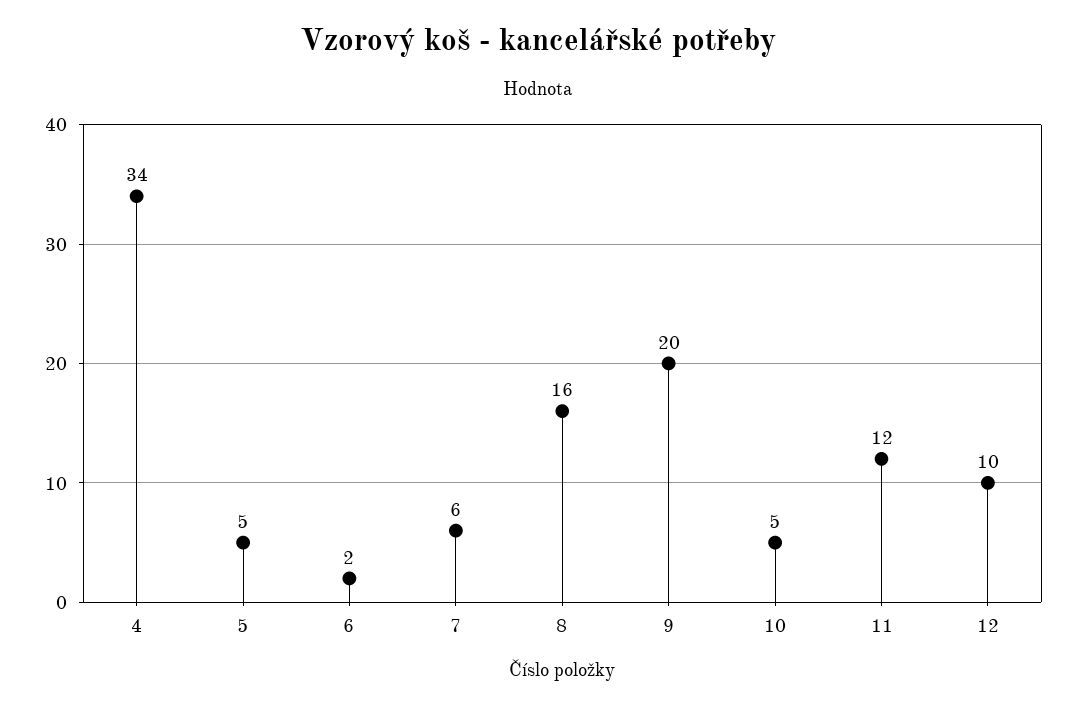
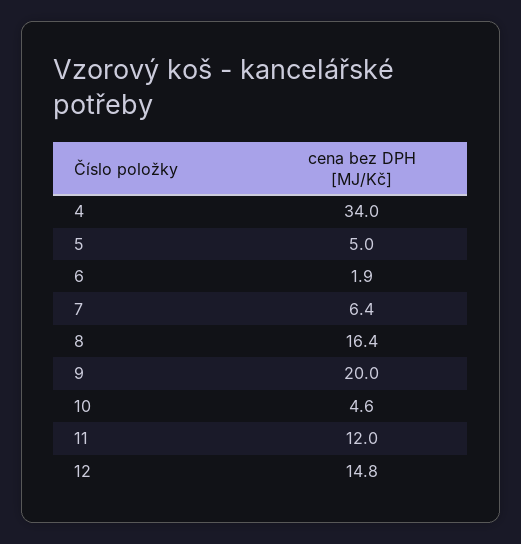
12: 10 -> 14.8

